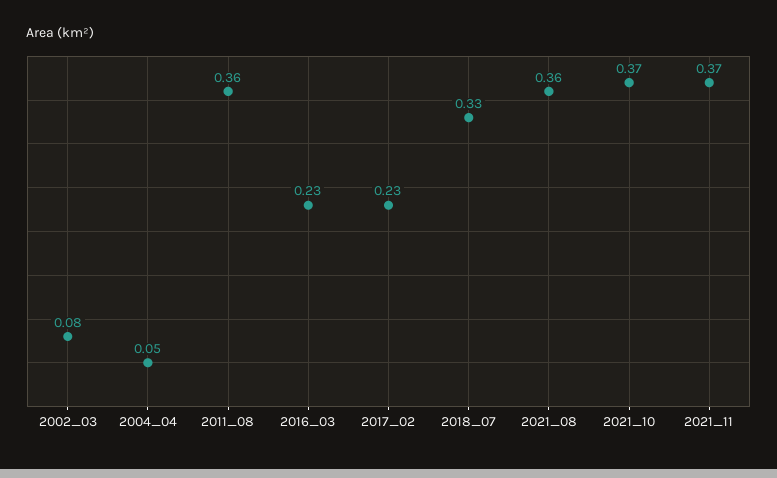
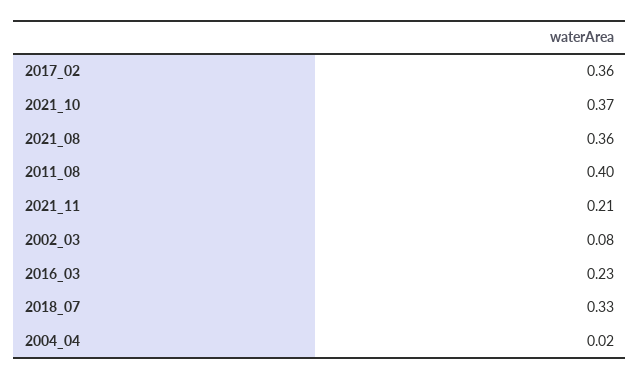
2004_04: 0.05 -> 0.02
2011_08: 0.36 -> 0.4
2017_02: 0.23 -> 0.36
2021_11: 0.37 -> 0.21

